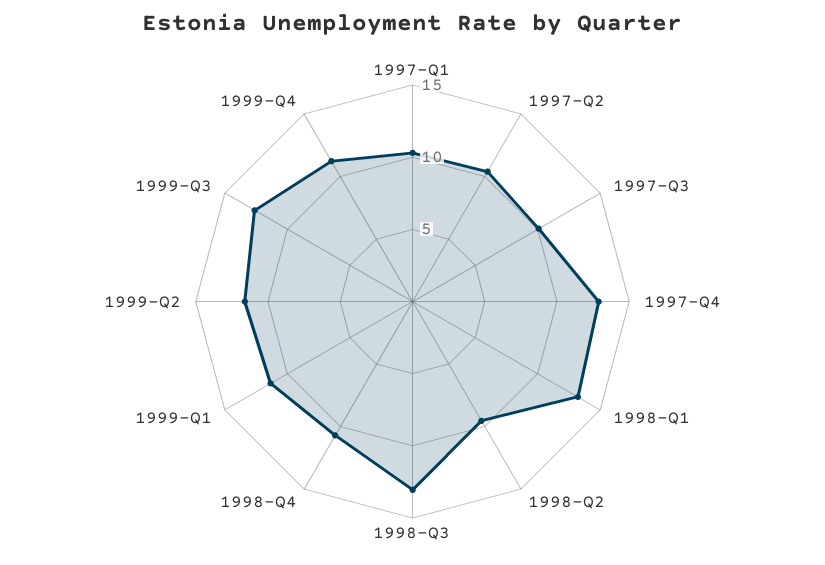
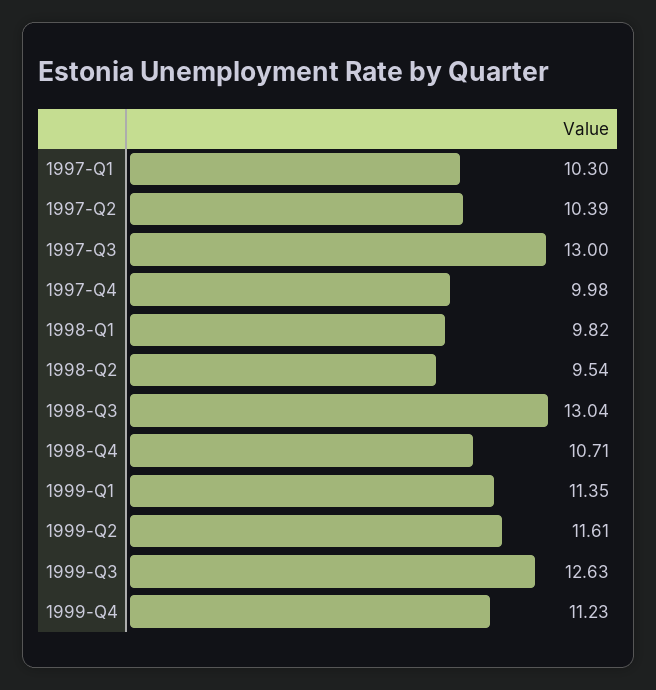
1997-Q3: 10 -> 13
1997-Q4: 13 -> 9.98
1998-Q1: 13 -> 9.82

